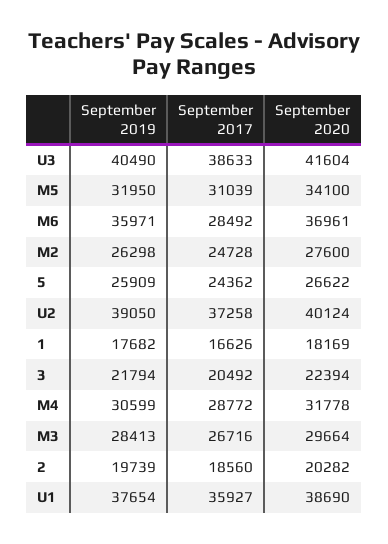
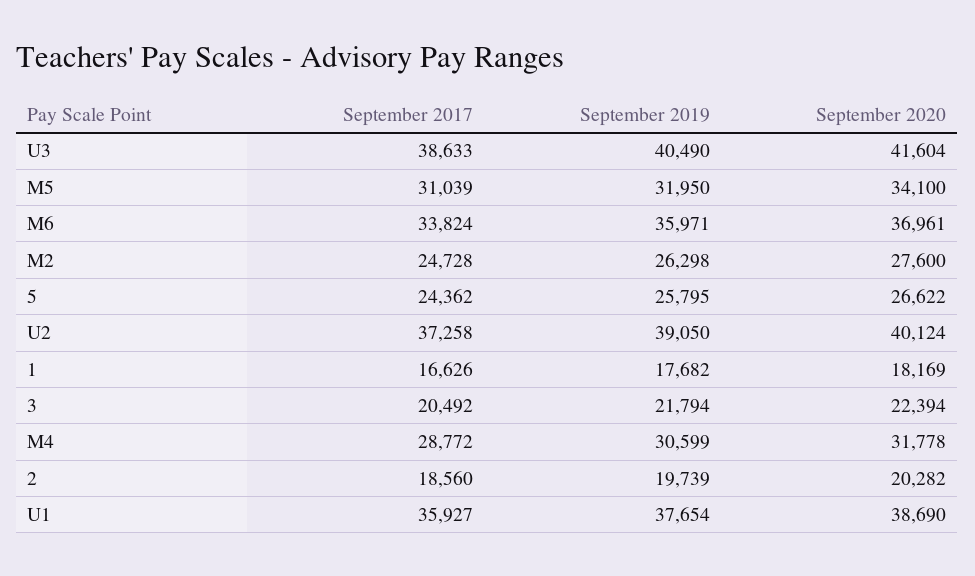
September 2017, M6: 28492 -> 33824
September 2019, 5: 25909 -> 25795
September 2019, M3: 28413 -> none
September 2017, M3: 26716 -> none
September 2020, M3: 29664 -> none

